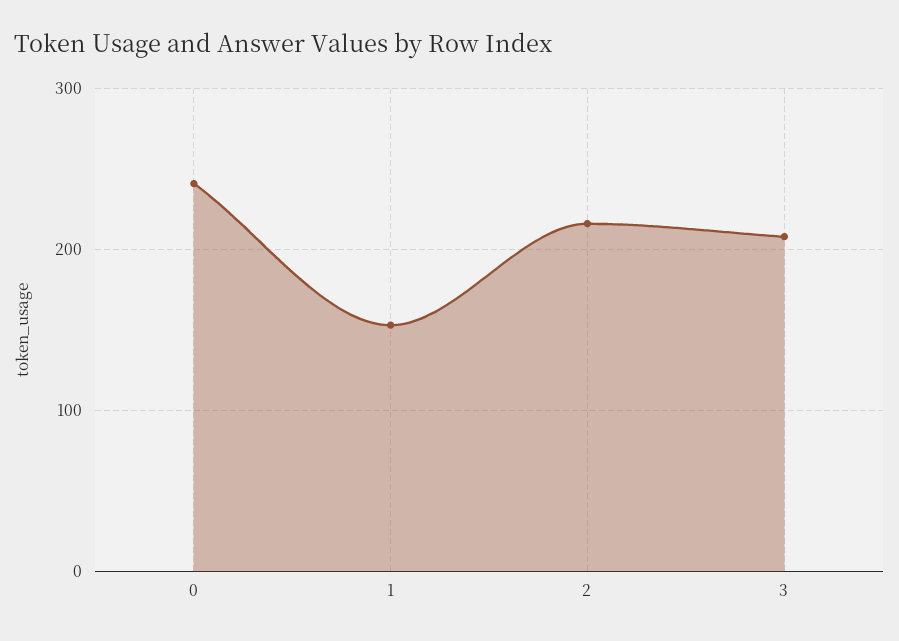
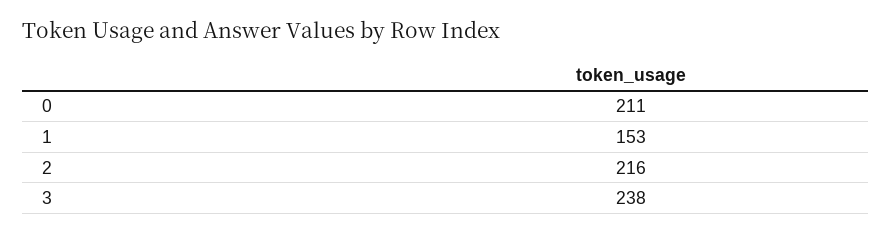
0: 240 -> 211
3: 210 -> 238

